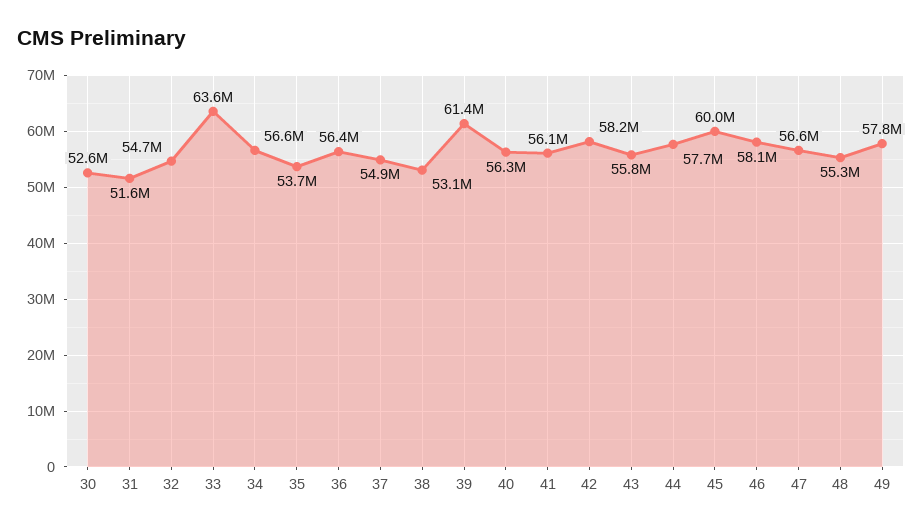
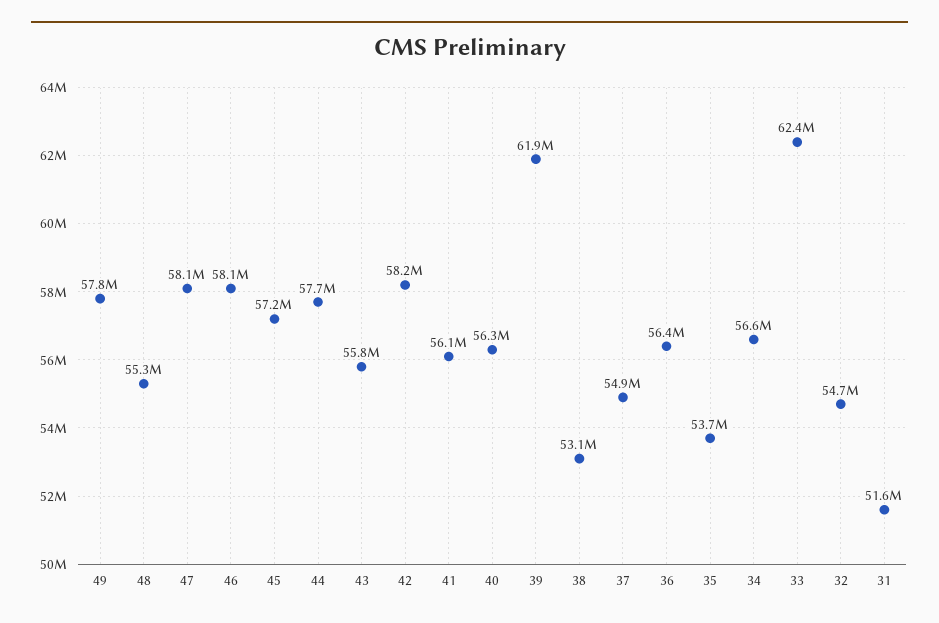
30: 52600000 -> none
33: 63600000 -> 62400000
39: 61400000 -> 61900000
45: 60000000 -> 57200000
47: 56600000 -> 58100000

